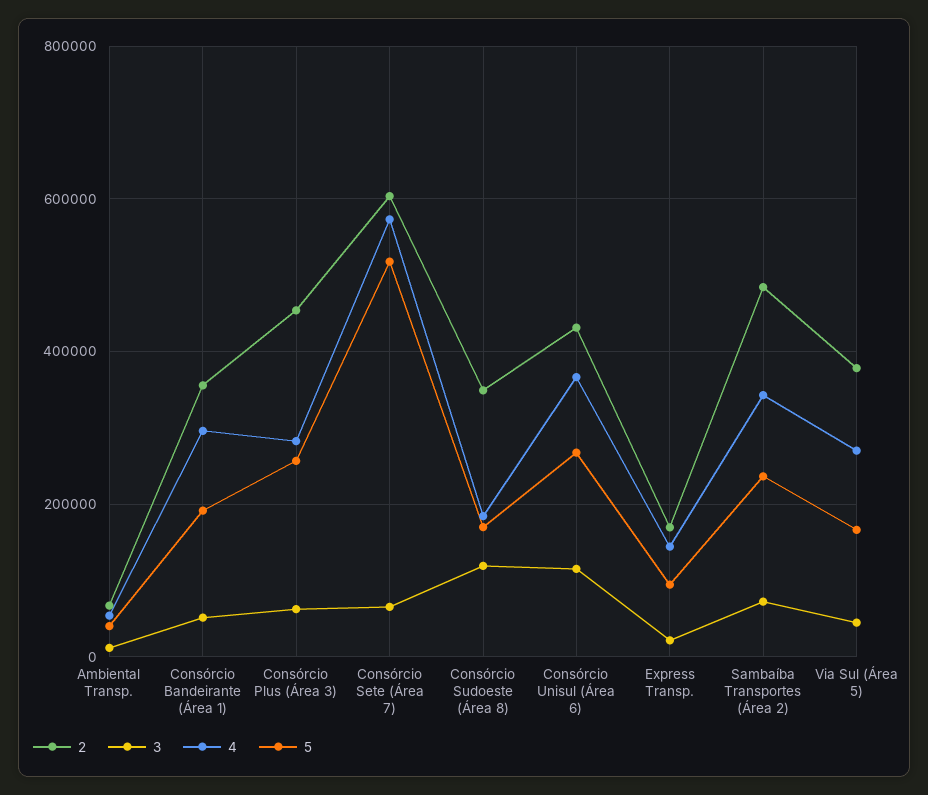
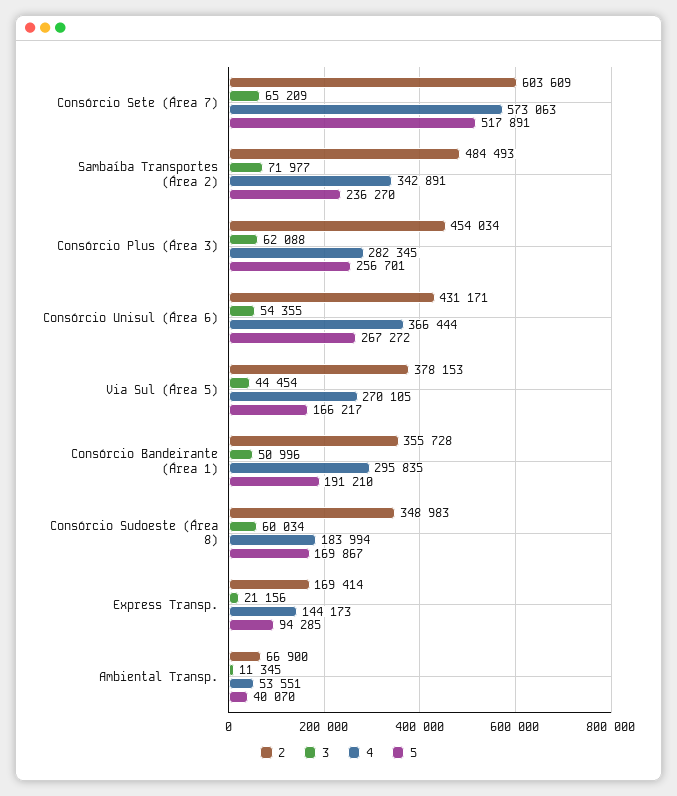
3, Consórcio Sudoeste (Área 8): 120000 -> 60034
3, Consórcio Unisul (Área 6): 120000 -> 54355

